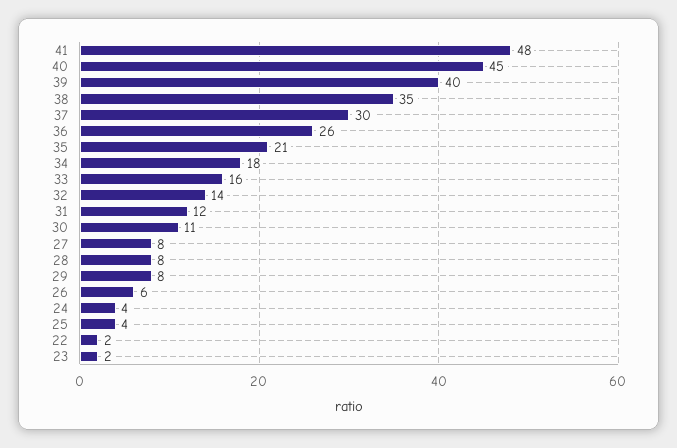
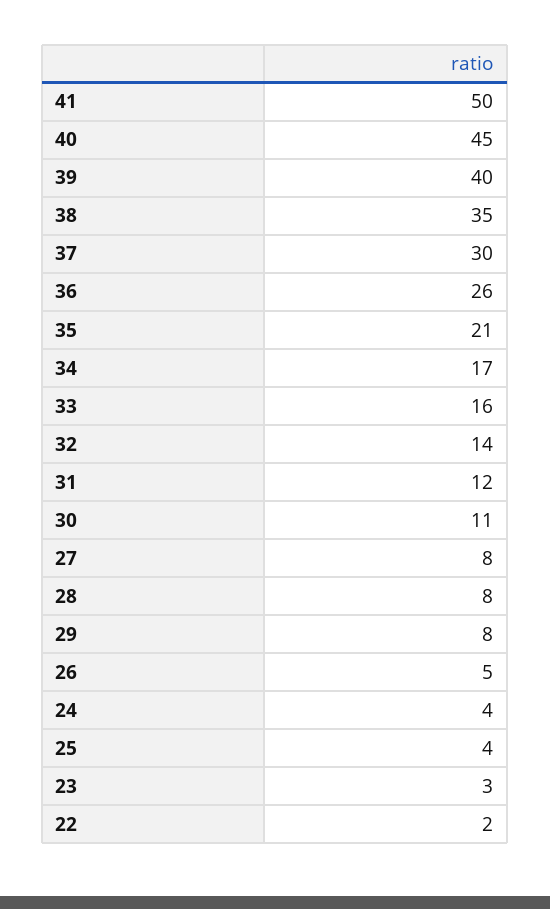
41: 48 -> 50
34: 18 -> 17
26: 6 -> 5
23: 2 -> 3

